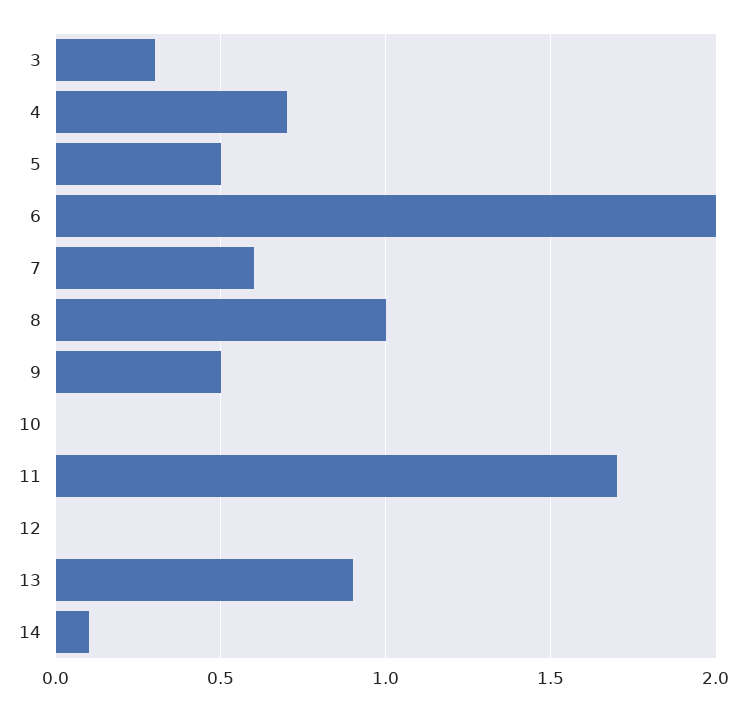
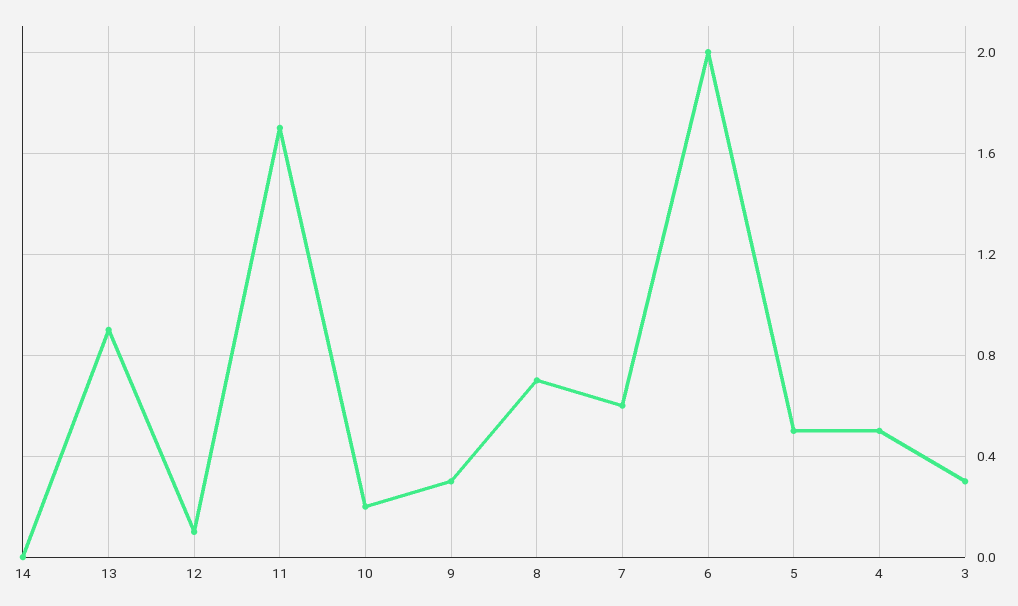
4: 0.7 -> 0.5
8: 1 -> 0.7
9: 0.5 -> 0.3
10: 0 -> 0.2
12: 0 -> 0.1
14: 0.1 -> 0

